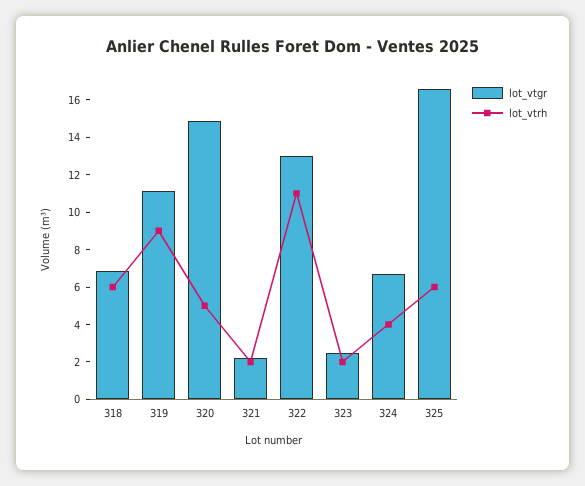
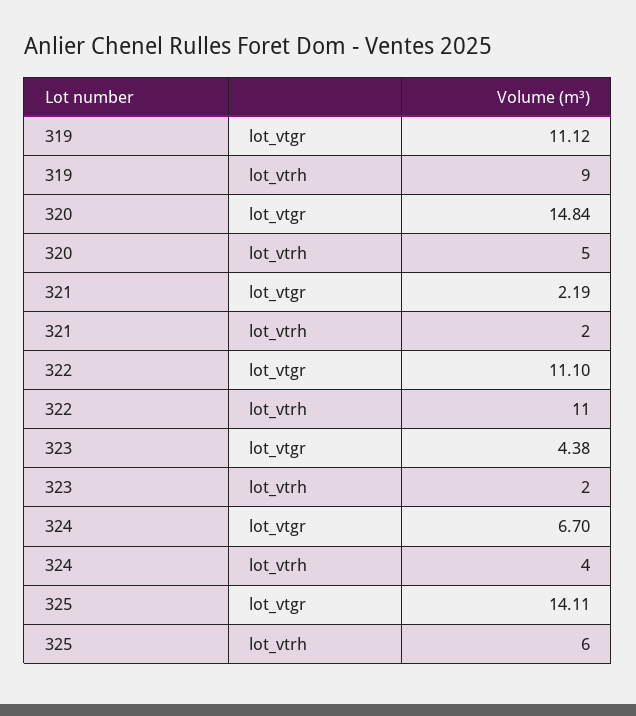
lot_vtgr, 318: 7 -> none
lot_vtrh, 318: 6 -> none
lot_vtgr, 322: 13 -> 11.1
lot_vtgr, 323: 2.5 -> 4.38
lot_vtgr, 325: 16.5 -> 14.11

